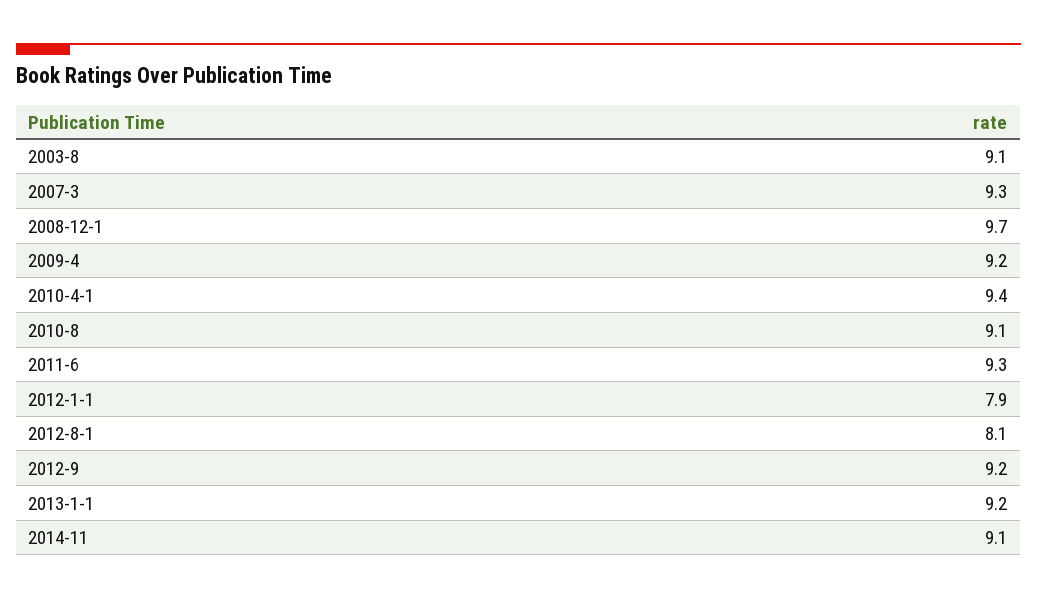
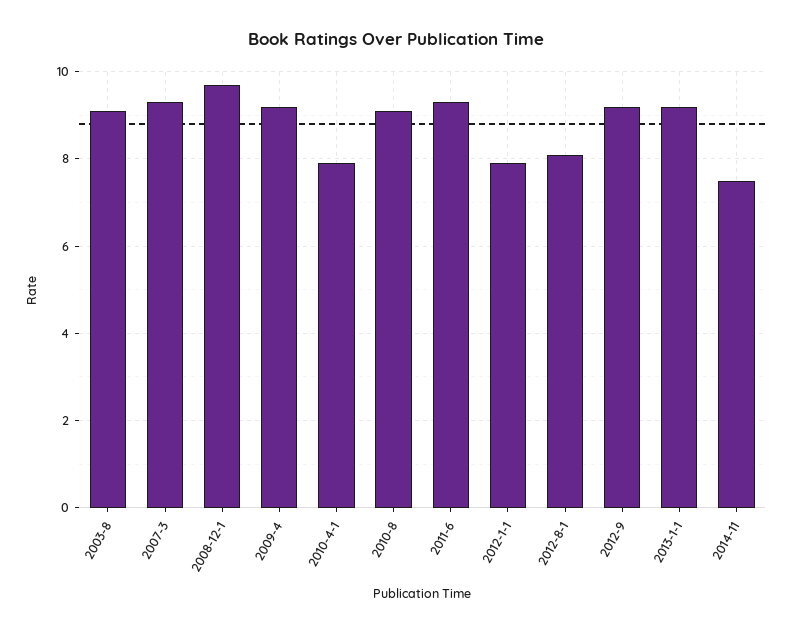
2010-4-1: 9.4 -> 8
2014-11: 9.1 -> 7.5

